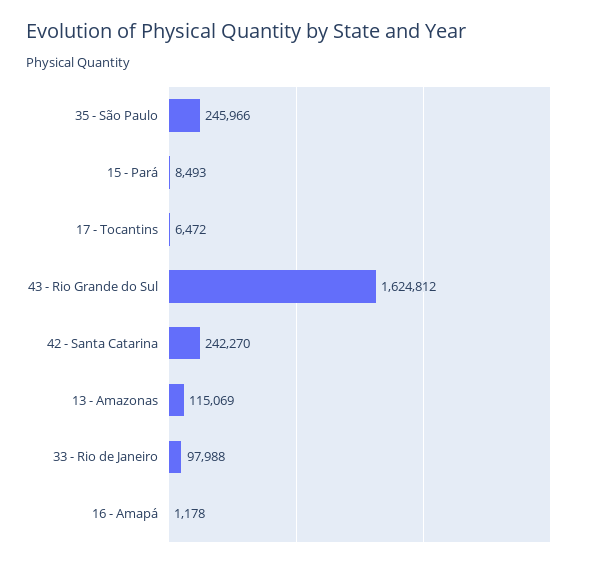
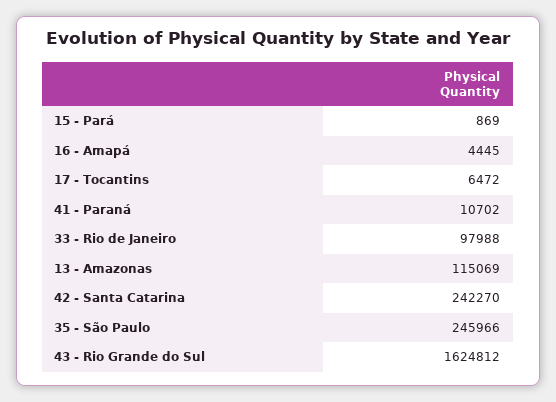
15 - Pará: 8493 -> 869
16 - Amapá: 1178 -> 4445
41 - Paraná: none -> 10702

